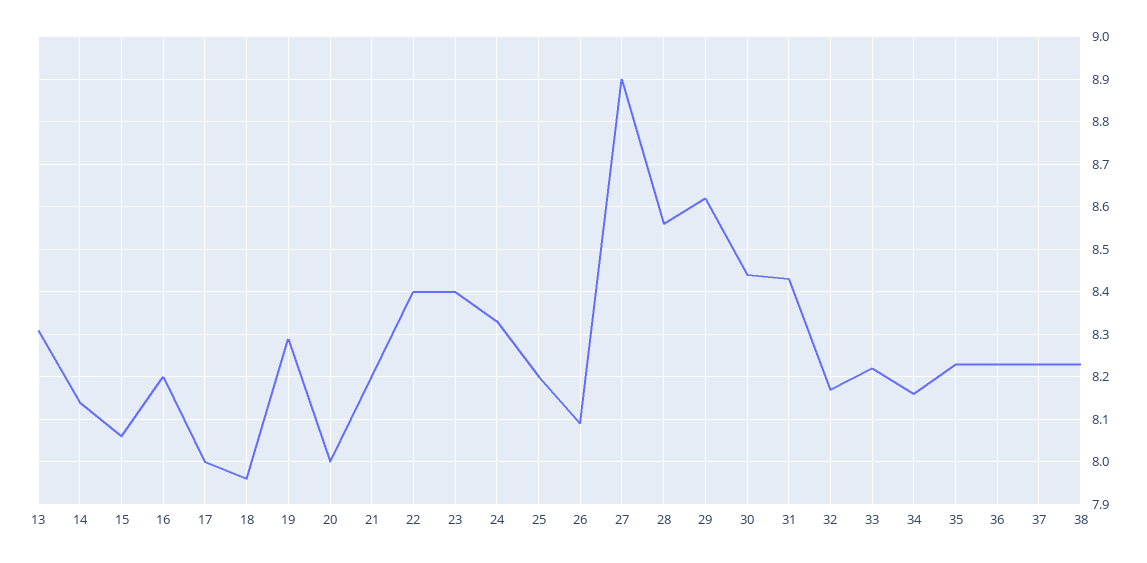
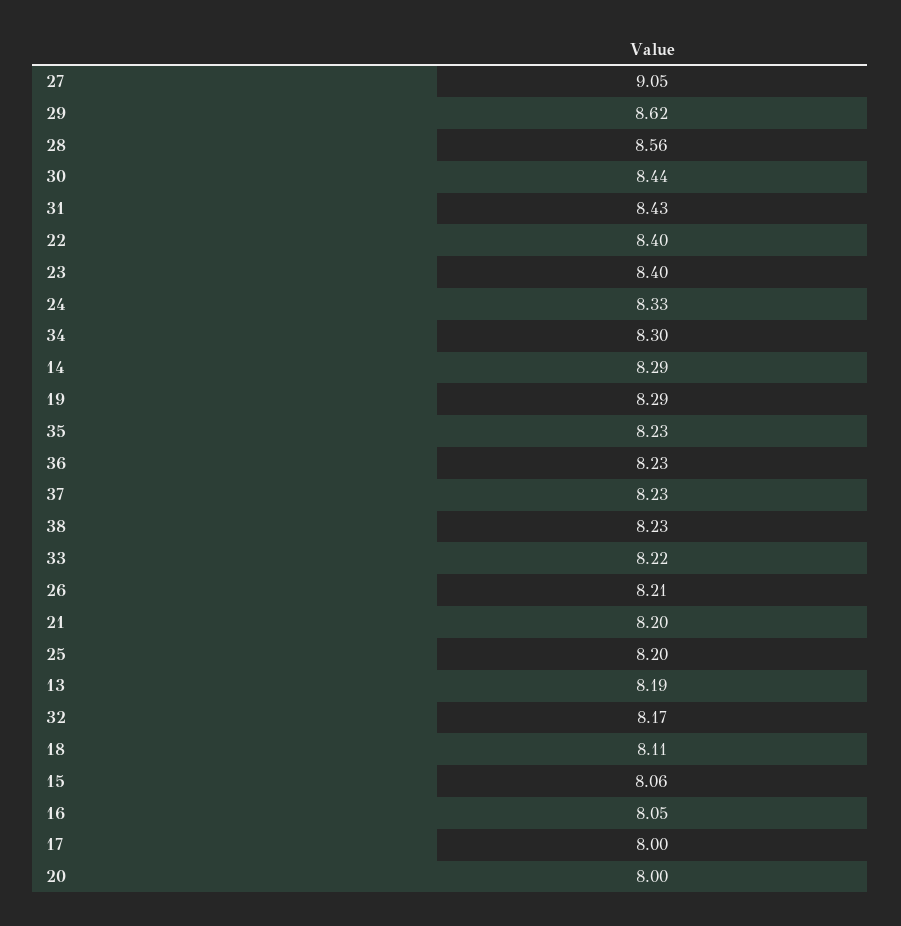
13: 8.3 -> 8.19
14: 8.15 -> 8.29
16: 8.2 -> 8.05
18: 7.95 -> 8.11
26: 8.1 -> 8.21
27: 8.9 -> 9.05
34: 8.15 -> 8.3

